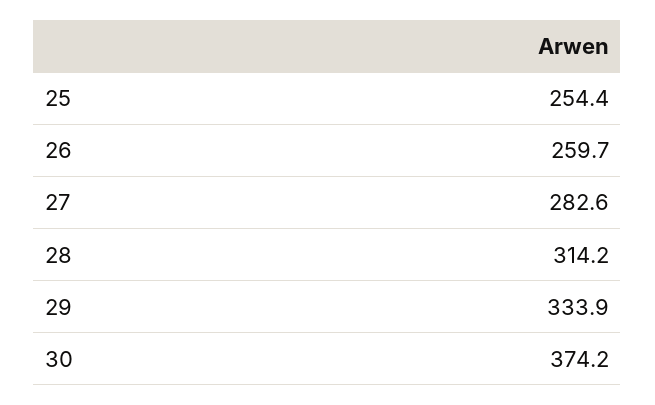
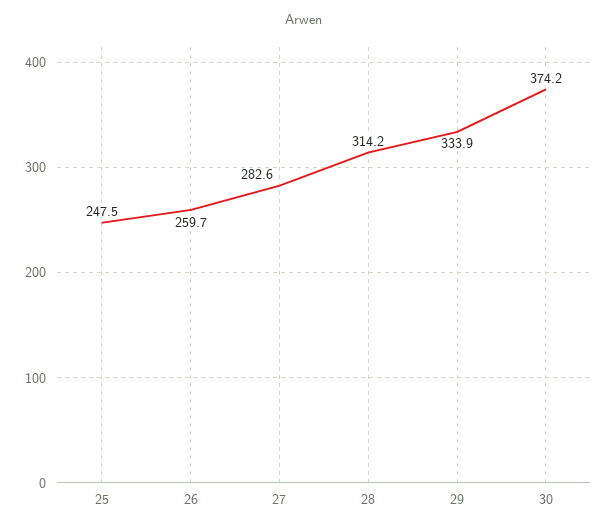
25: 254.4 -> 247.5

